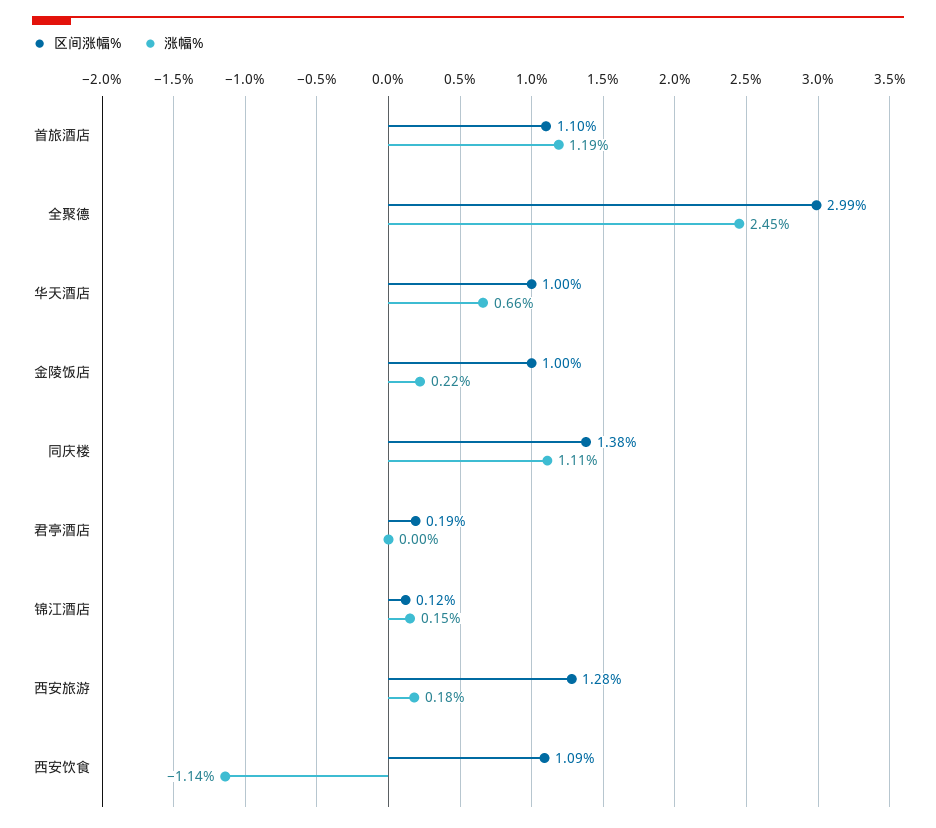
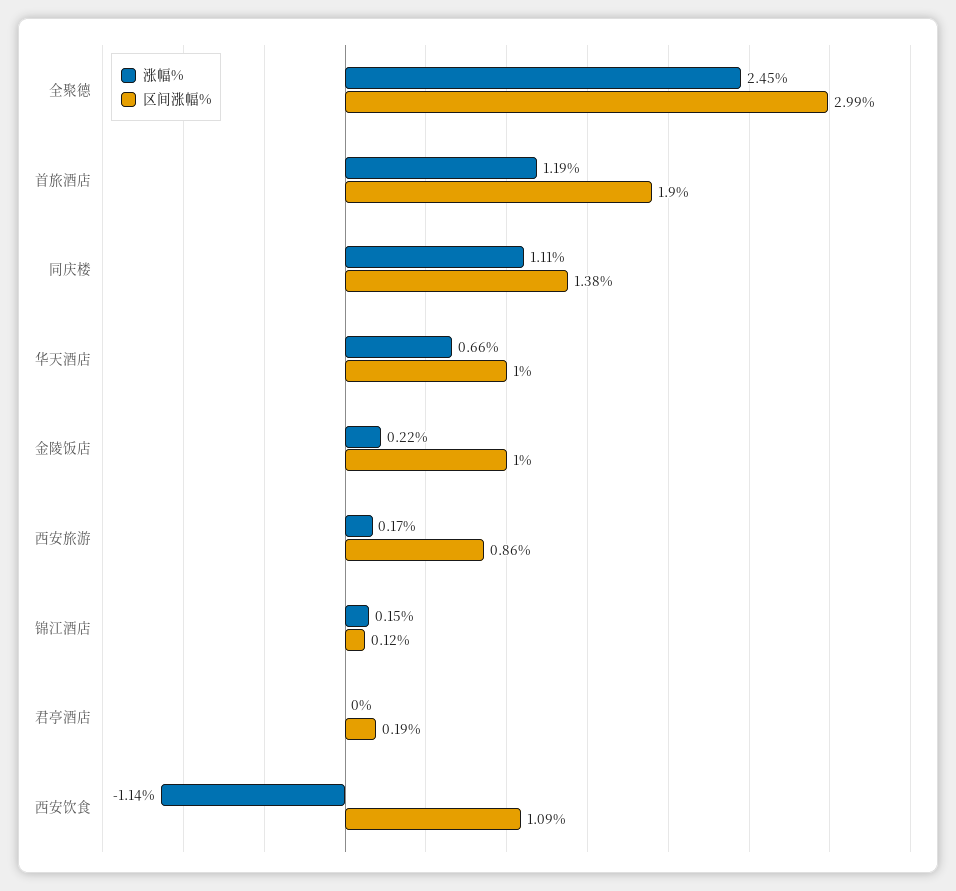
区间涨幅%, 首旅酒店: 1.1 -> 1.9
区间涨幅%, 西安旅游: 1.28 -> 0.86
涨幅%, 西安旅游: 0.18 -> 0.17

